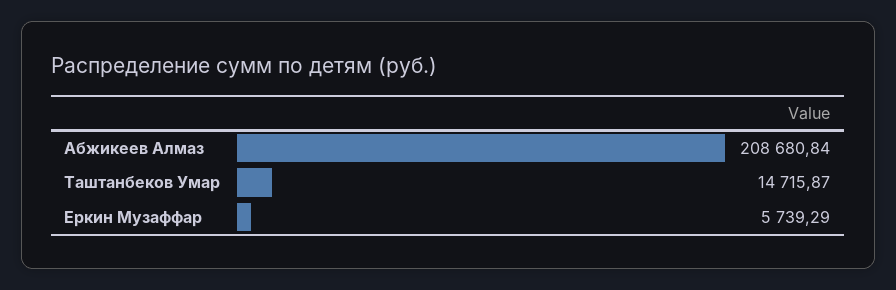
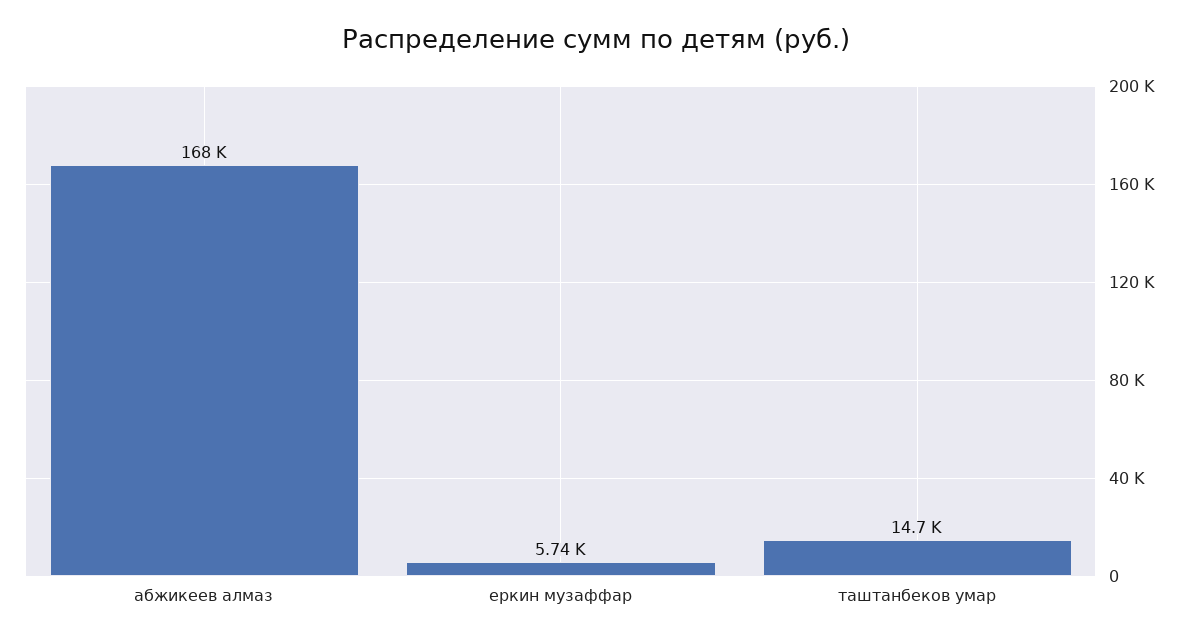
Абжикеев Алмаз: 208680.84 -> 168000

